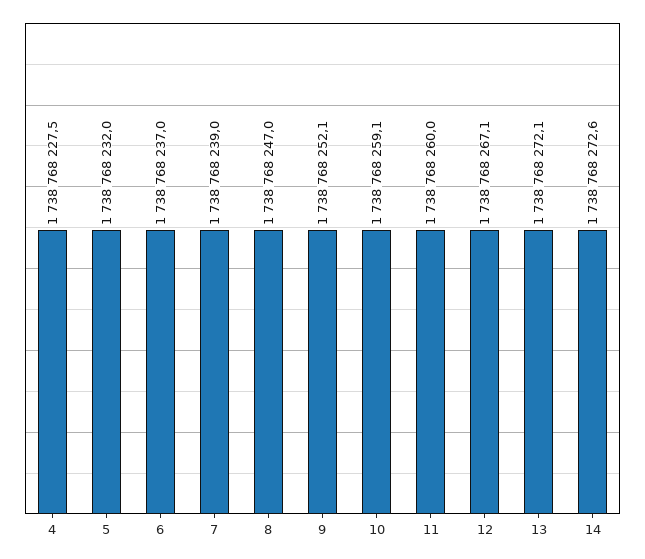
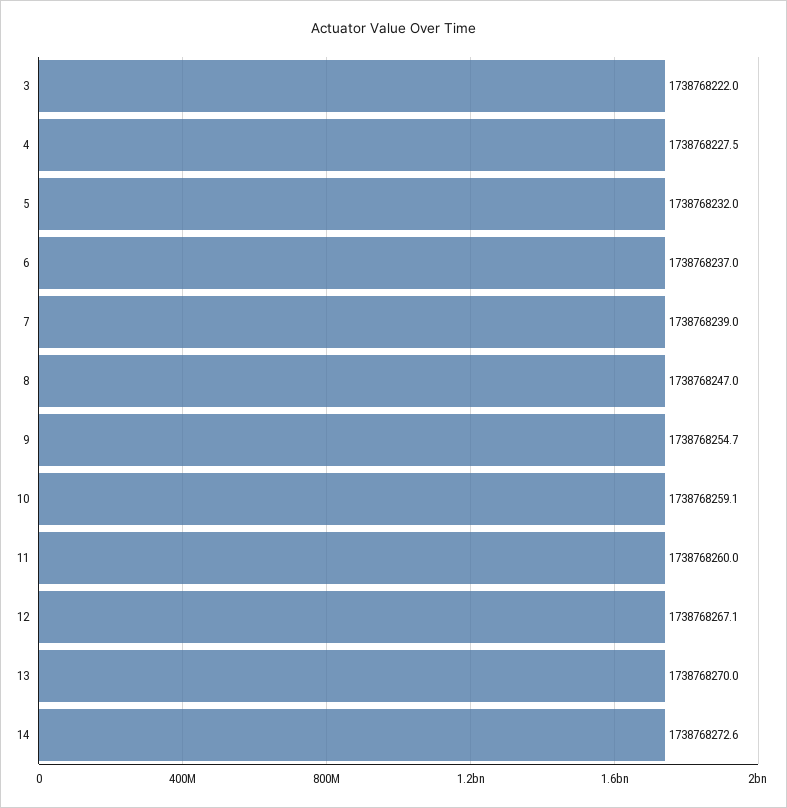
9: 1738768252.1 -> 1738768254.7
13: 1738768272.1 -> 1738768270
3: none -> 1738768222

